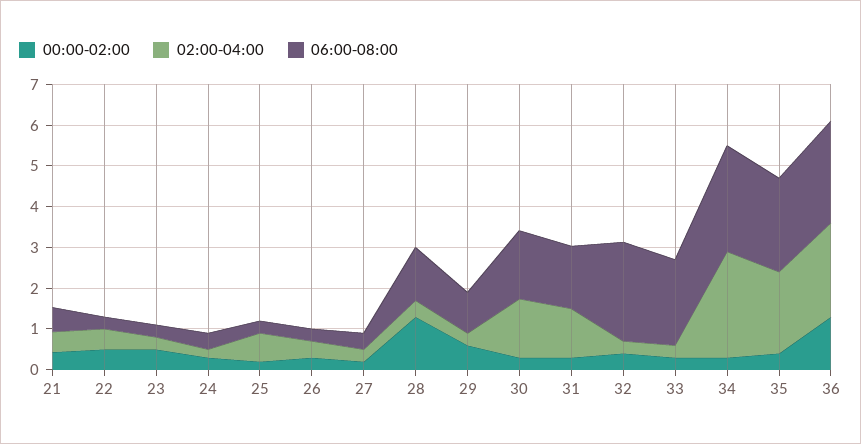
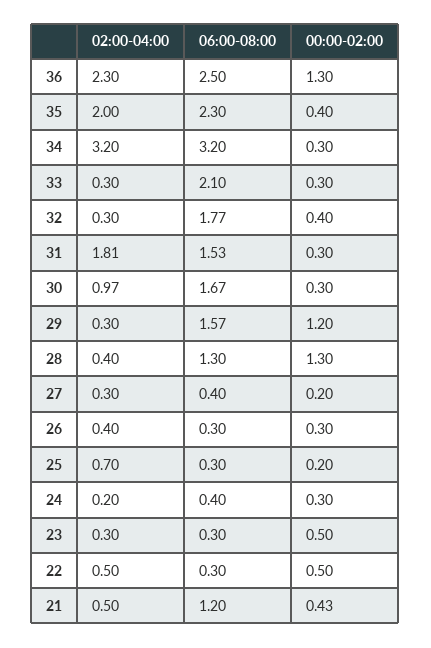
06:00-08:00, 21: 0.6 -> 1.2
00:00-02:00, 29: 0.6 -> 1.2
06:00-08:00, 29: 1 -> 1.57
02:00-04:00, 30: 1.4 -> 0.97
02:00-04:00, 31: 1.2 -> 1.81
06:00-08:00, 32: 2.4 -> 1.77
02:00-04:00, 34: 2.6 -> 3.2
06:00-08:00, 34: 2.6 -> 3.2

